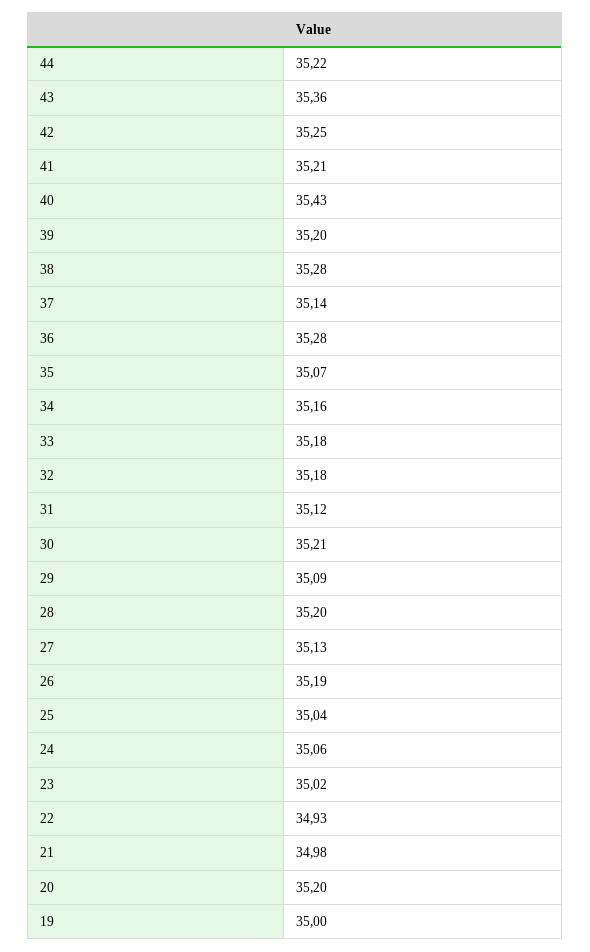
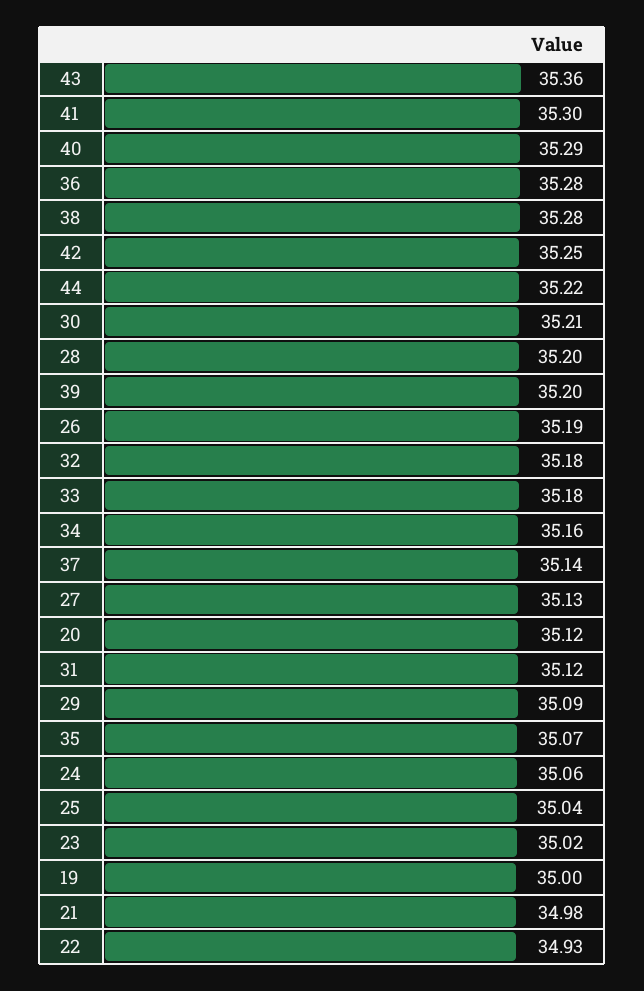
41: 35.21 -> 35.3
40: 35.43 -> 35.29
20: 35.2 -> 35.12

